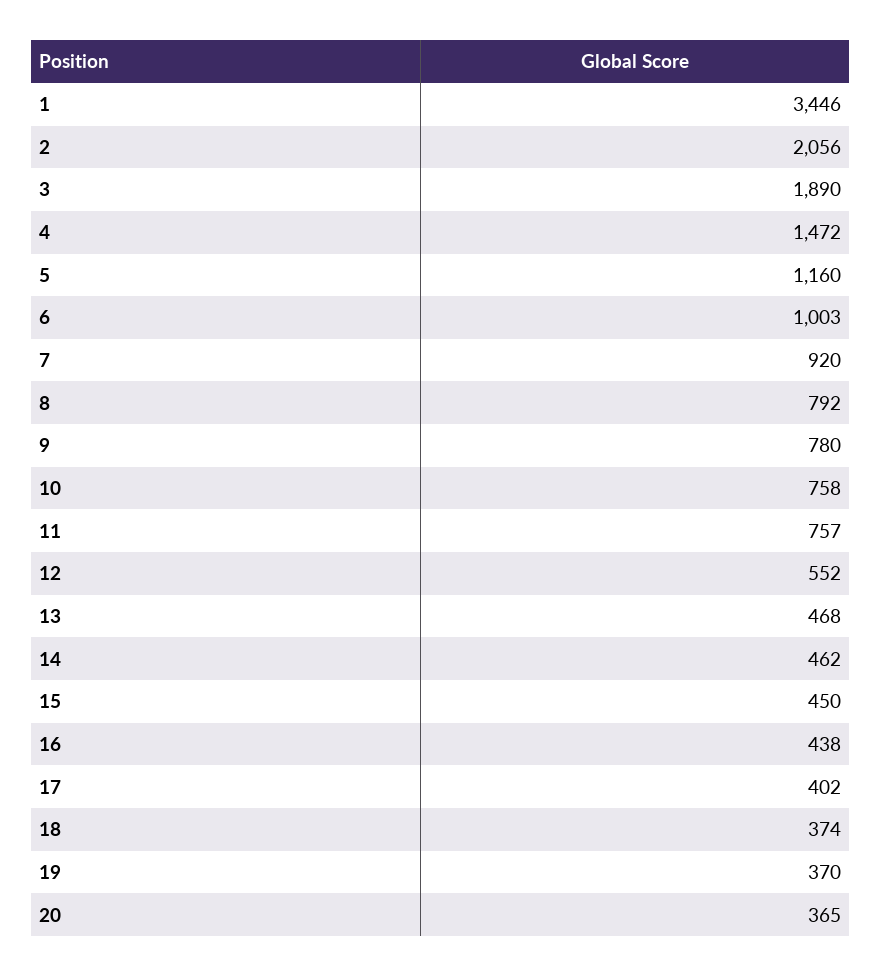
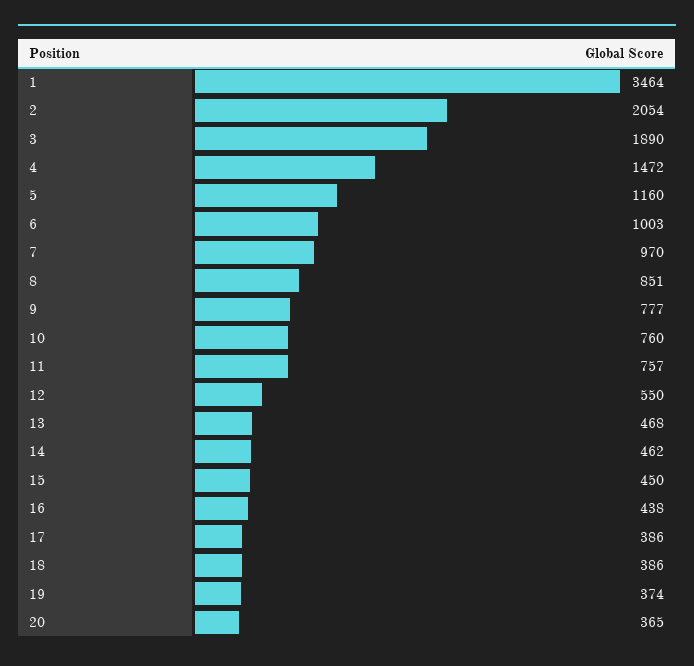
1: 3446 -> 3464
2: 2056 -> 2054
7: 920 -> 970
8: 792 -> 851
9: 780 -> 777
10: 758 -> 760
12: 552 -> 550
17: 402 -> 386
18: 374 -> 386
19: 370 -> 374

